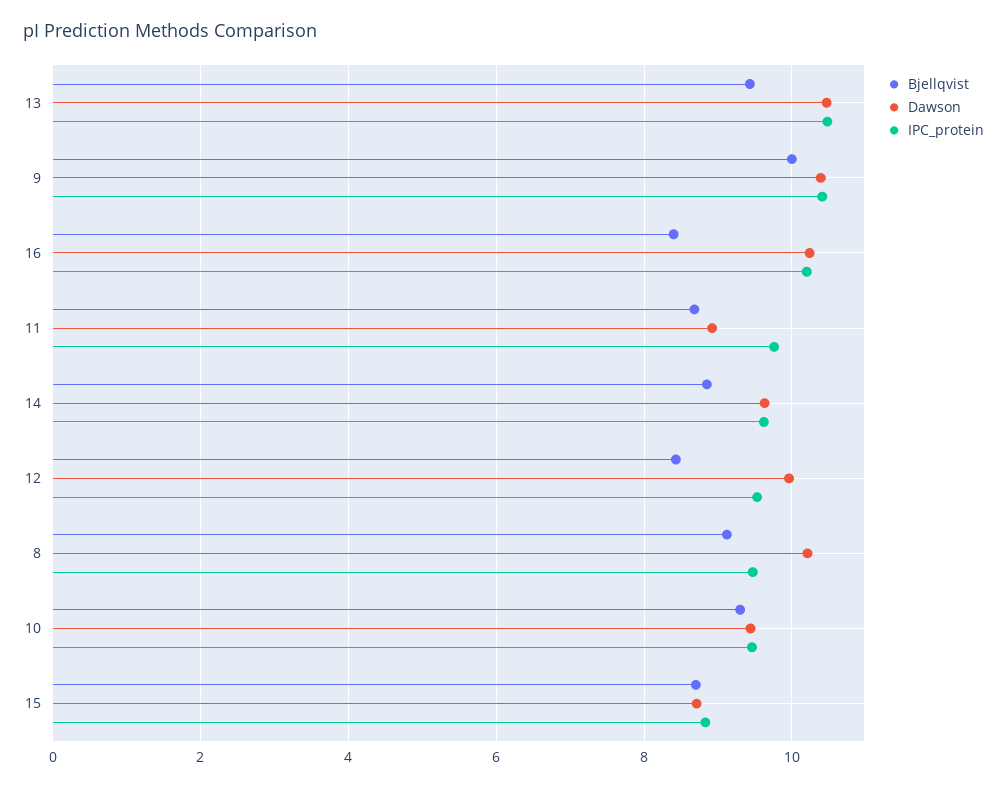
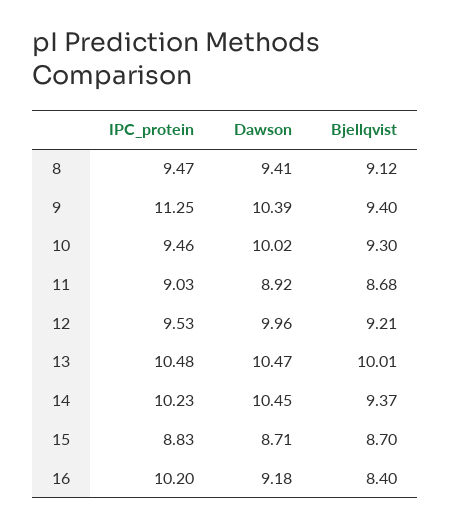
Bjellqvist, 13: 9.4 -> 10.01
Bjellqvist, 9: 10 -> 9.4
IPC_protein, 9: 10.4 -> 11.25
Dawson, 16: 10.2 -> 9.18
IPC_protein, 11: 9.8 -> 9.03
Bjellqvist, 14: 8.8 -> 9.37
Dawson, 14: 9.6 -> 10.45
IPC_protein, 14: 9.6 -> 10.23
Bjellqvist, 12: 8.4 -> 9.21
Dawson, 8: 10.2 -> 9.41
Dawson, 10: 9.4 -> 10.02

